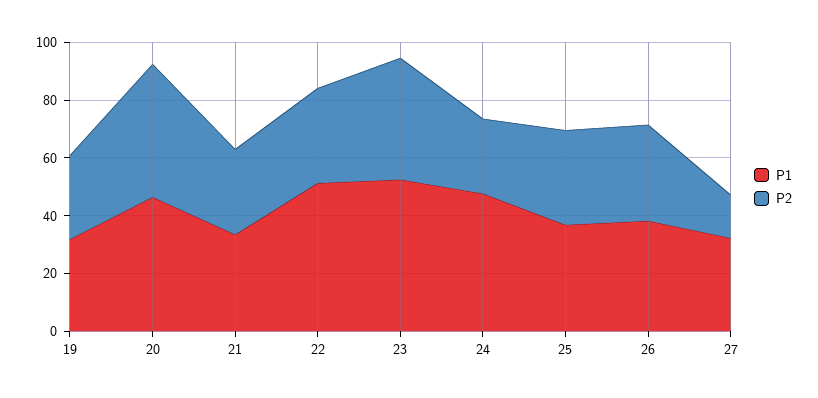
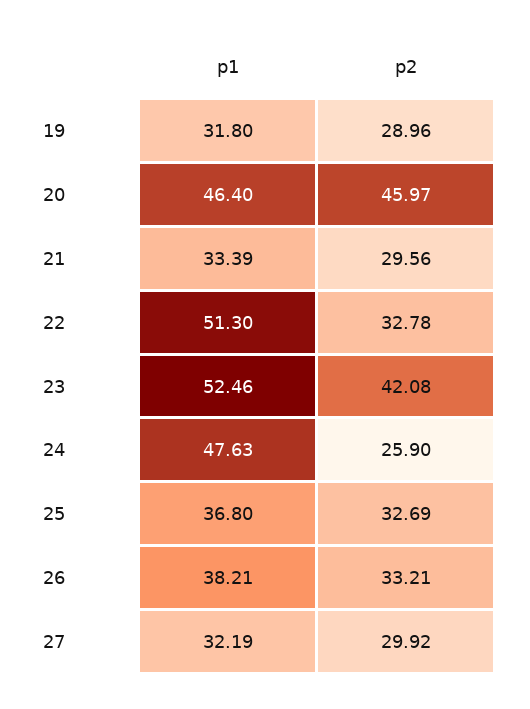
P2, 27: 15 -> 29.92

